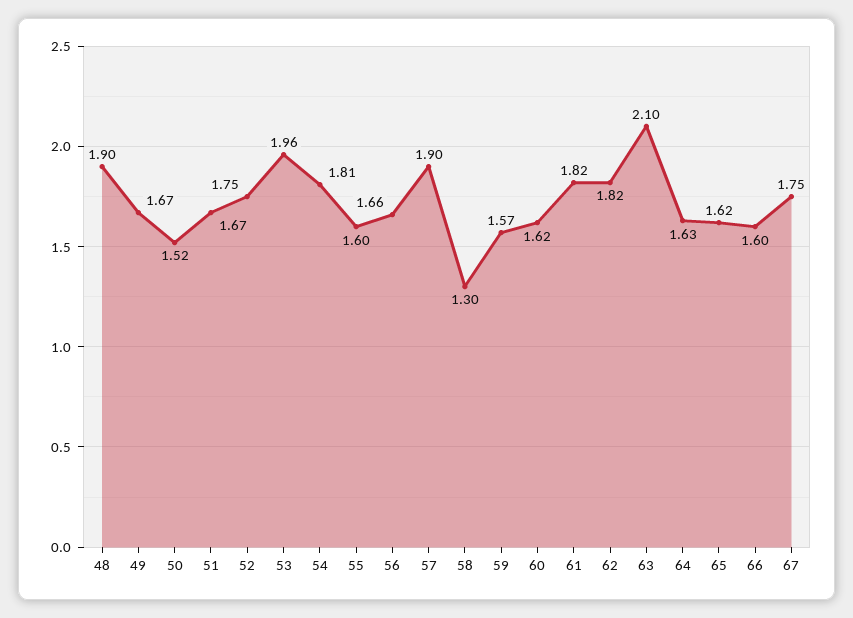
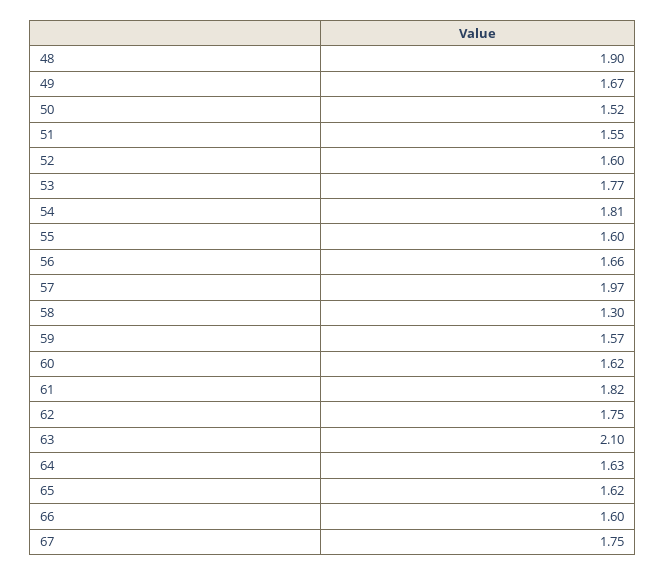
51: 1.67 -> 1.55
52: 1.75 -> 1.6
53: 1.96 -> 1.77
57: 1.9 -> 1.97
62: 1.82 -> 1.75

